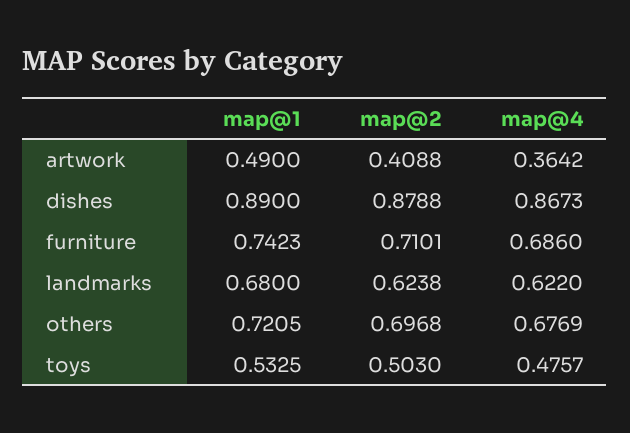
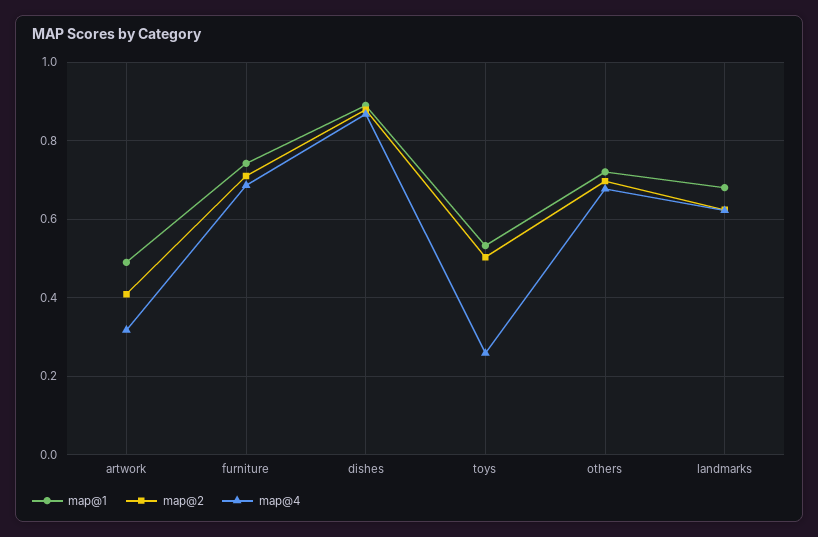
map@4, artwork: 0.3642 -> 0.32
map@4, toys: 0.4757 -> 0.26

